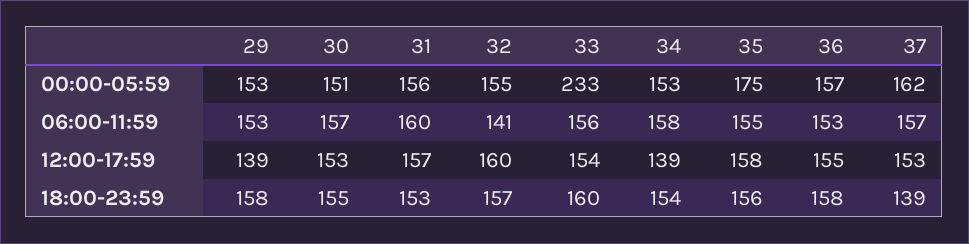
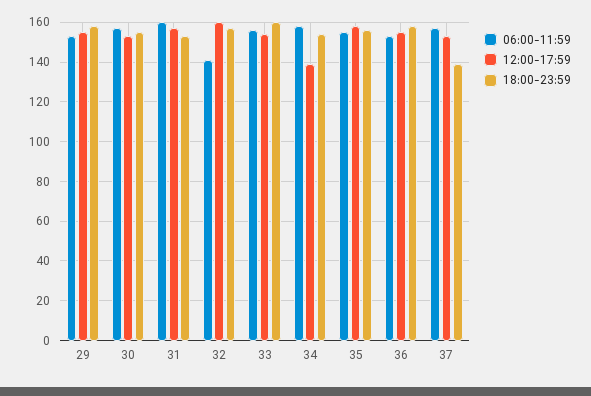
00:00-05:59, 29: 153 -> none
00:00-05:59, 30: 151 -> none
00:00-05:59, 31: 156 -> none
00:00-05:59, 32: 155 -> none
00:00-05:59, 33: 233 -> none
00:00-05:59, 34: 153 -> none
00:00-05:59, 35: 175 -> none
00:00-05:59, 36: 157 -> none
00:00-05:59, 37: 162 -> none
12:00-17:59, 29: 139 -> 155

